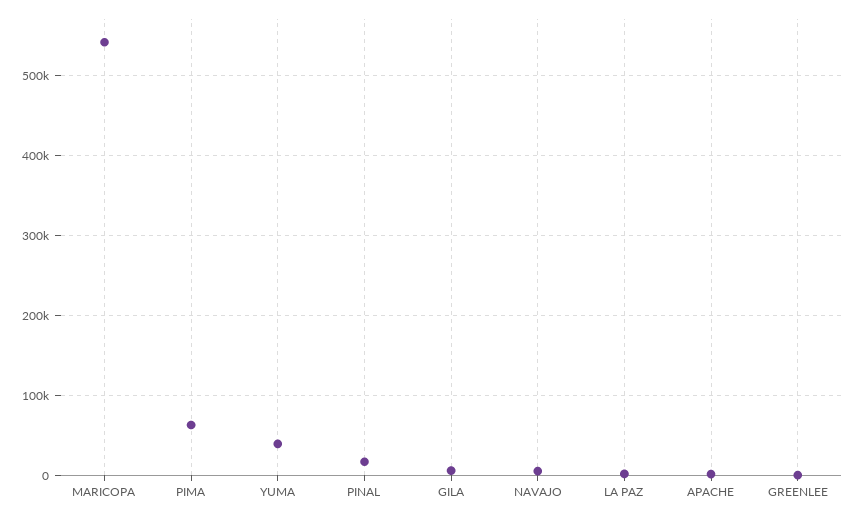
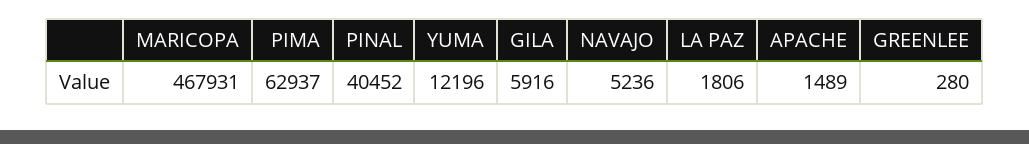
MARICOPA: 540000 -> 467931
YUMA: 40000 -> 12196
PINAL: 20000 -> 40452

